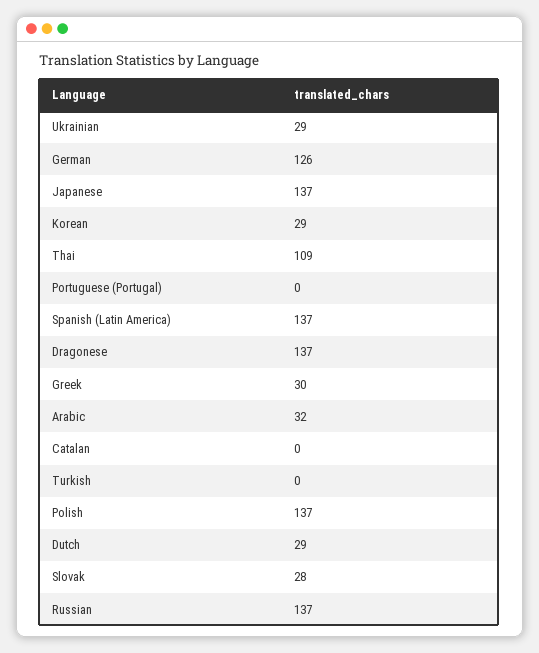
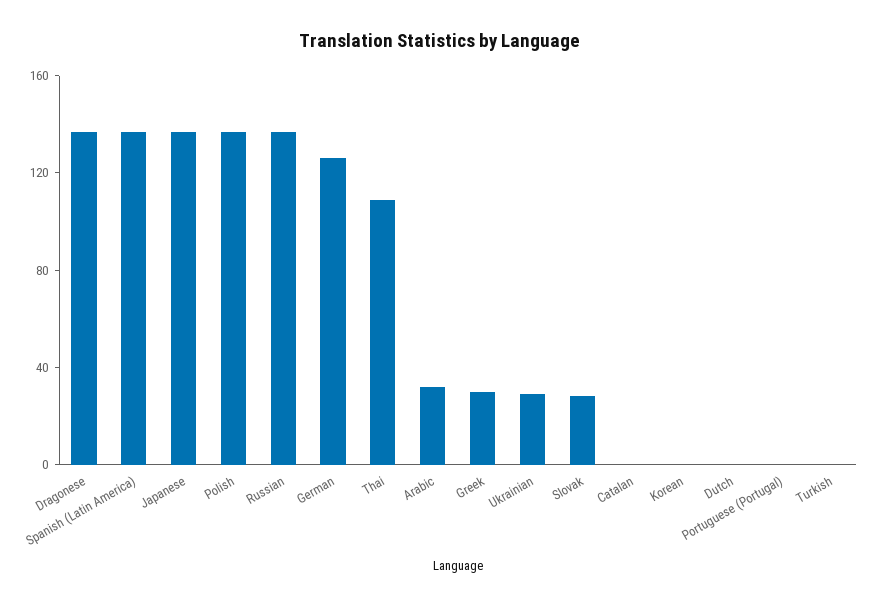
Korean: 29 -> 0
Dutch: 29 -> 0

